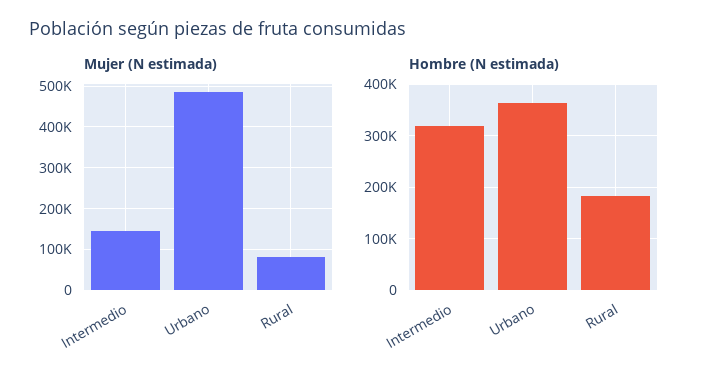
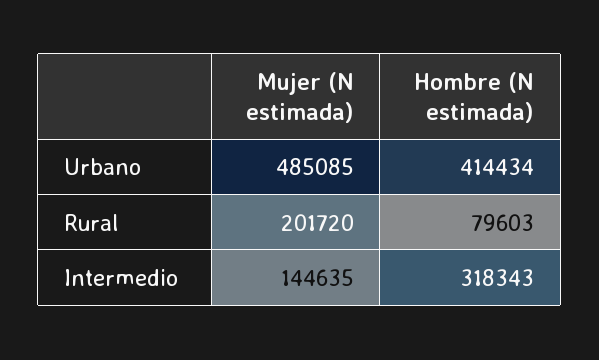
Mujer (N estimada), Rural: 80000 -> 201720
Hombre (N estimada), Urbano: 360000 -> 414434
Hombre (N estimada), Rural: 180000 -> 79603

